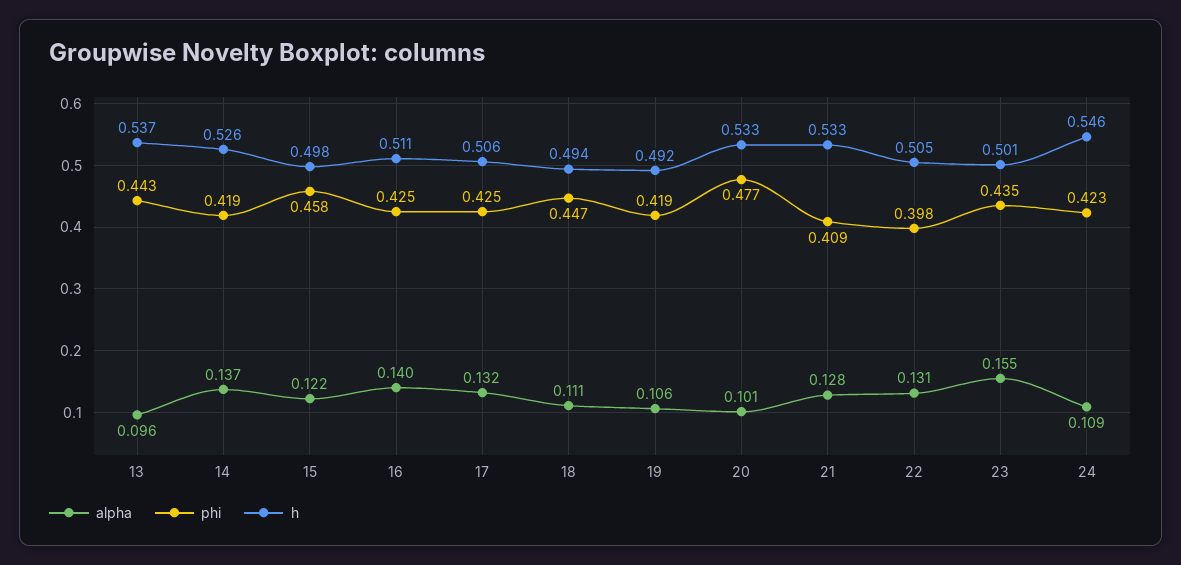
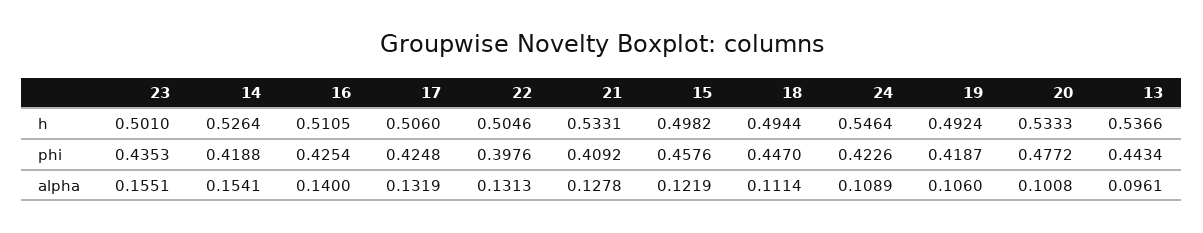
alpha, 14: 0.137 -> 0.1541

